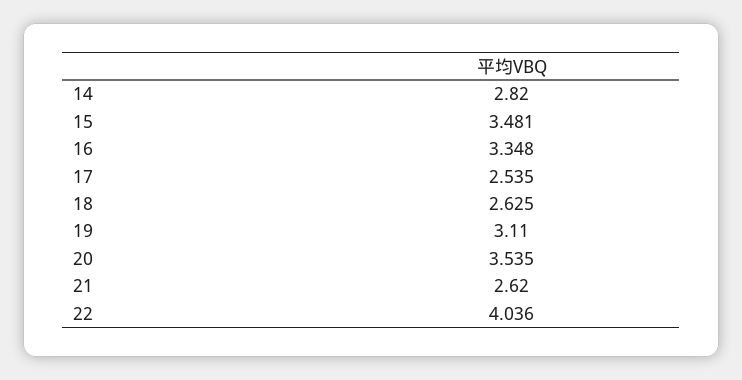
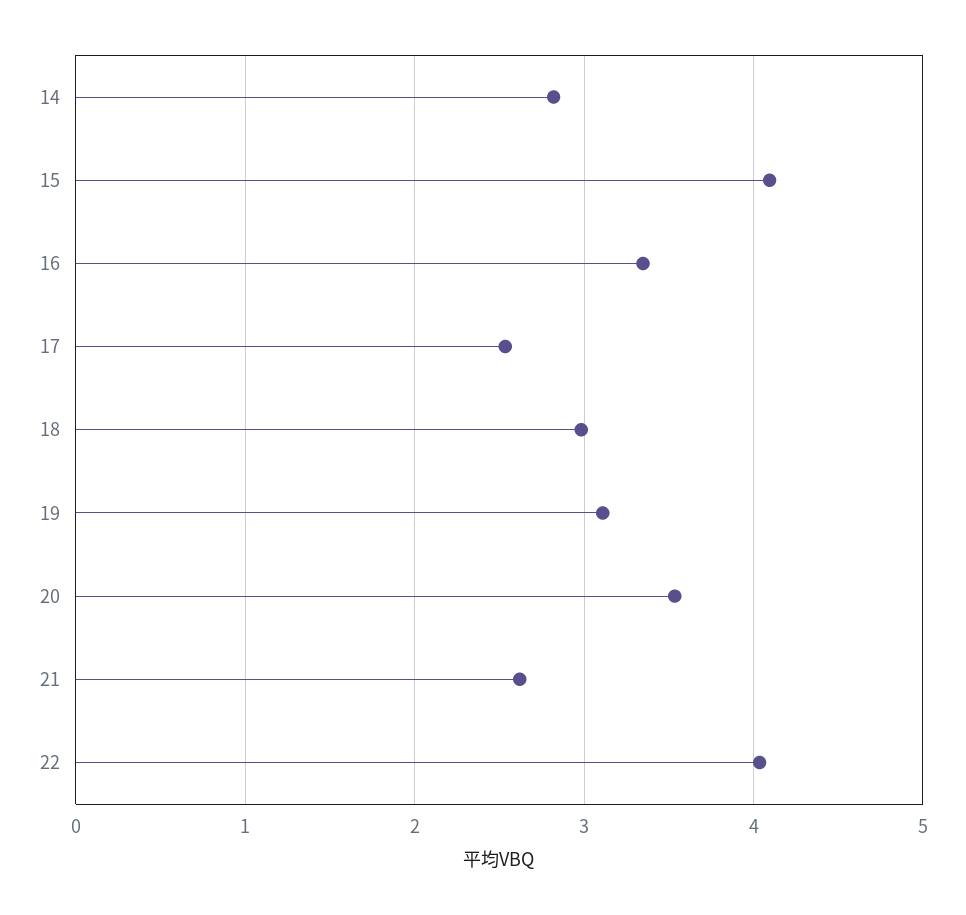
15: 3.481 -> 4.1
18: 2.625 -> 3

